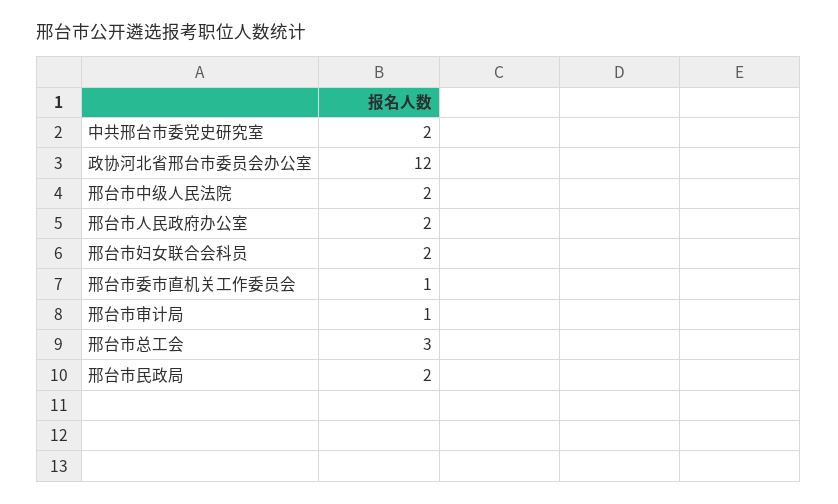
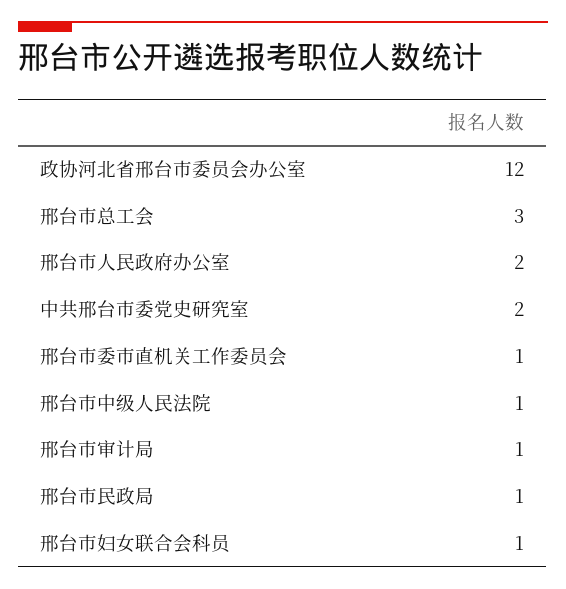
邢台市中级人民法院: 2 -> 1
邢台市妇女联合会科员: 2 -> 1
邢台市民政局: 2 -> 1

